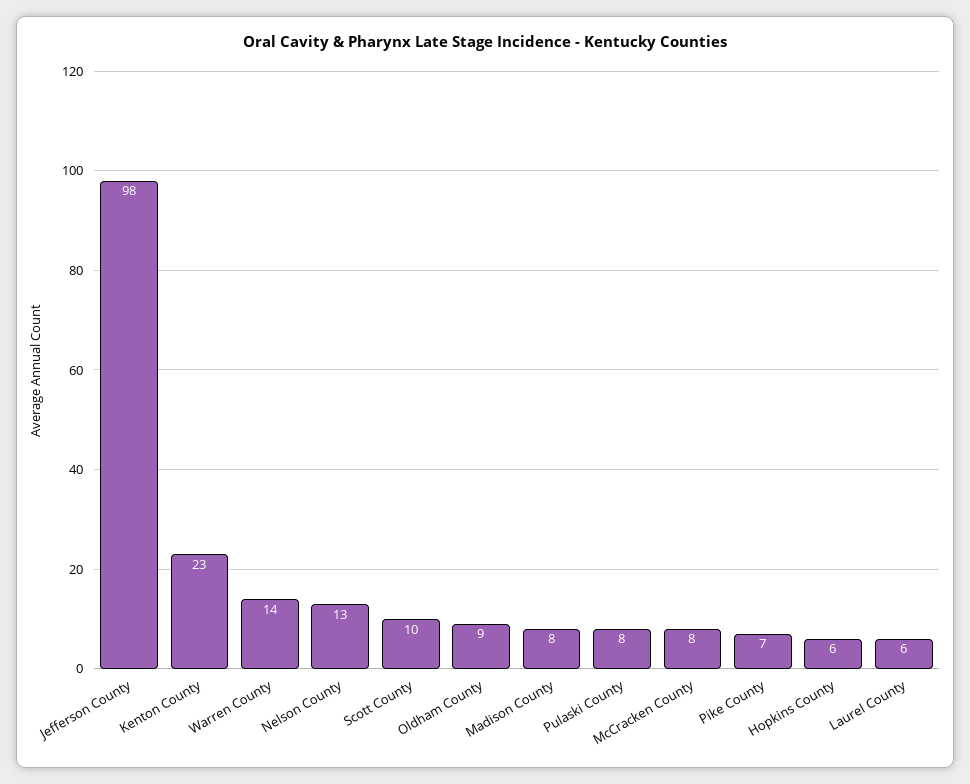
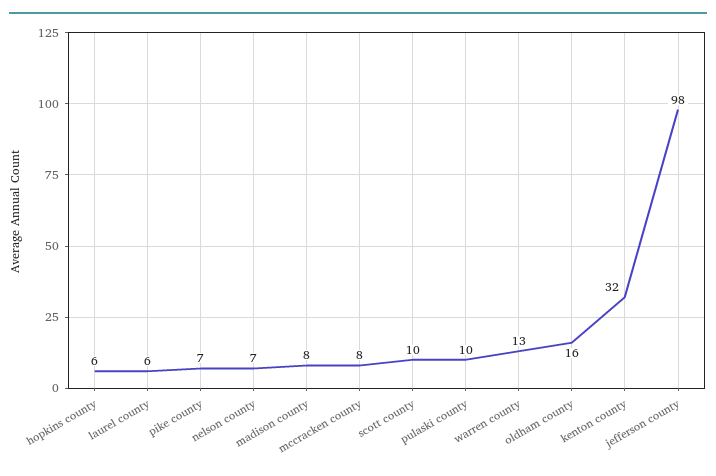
Kenton County: 23 -> 32
Warren County: 14 -> 13
Nelson County: 13 -> 7
Oldham County: 9 -> 16
Pulaski County: 8 -> 10

